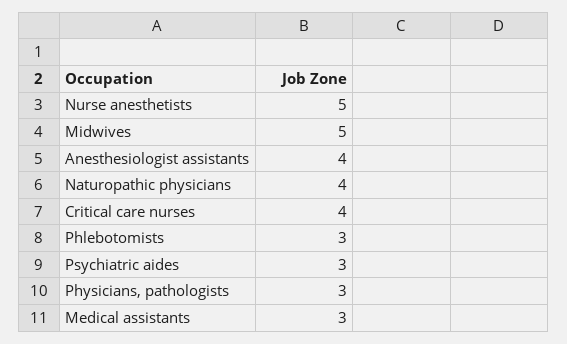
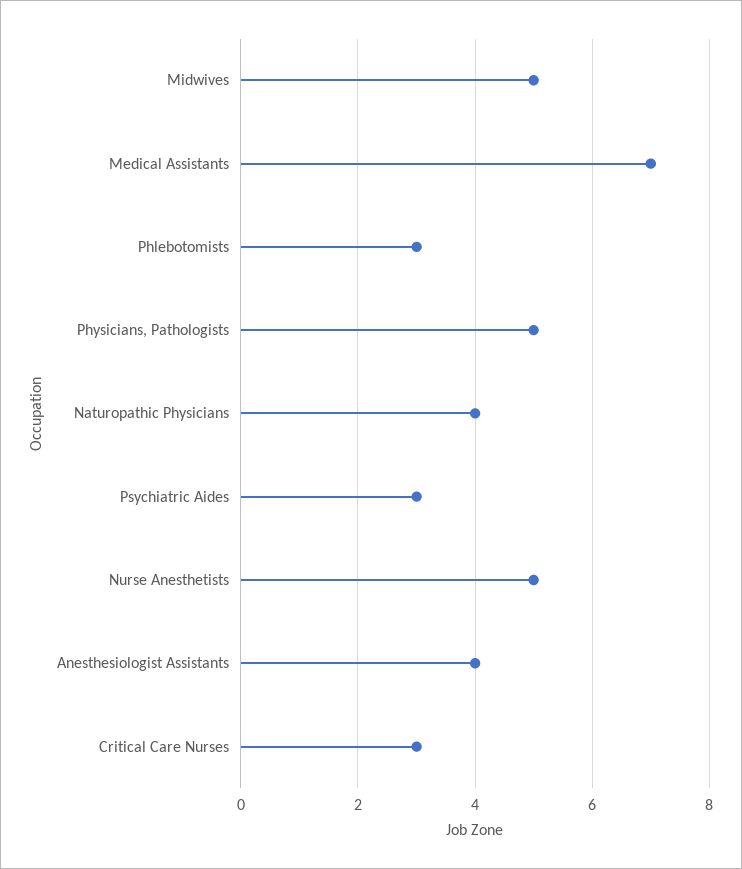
Critical care nurses: 4 -> 3
Physicians, pathologists: 3 -> 5
Medical assistants: 3 -> 7

